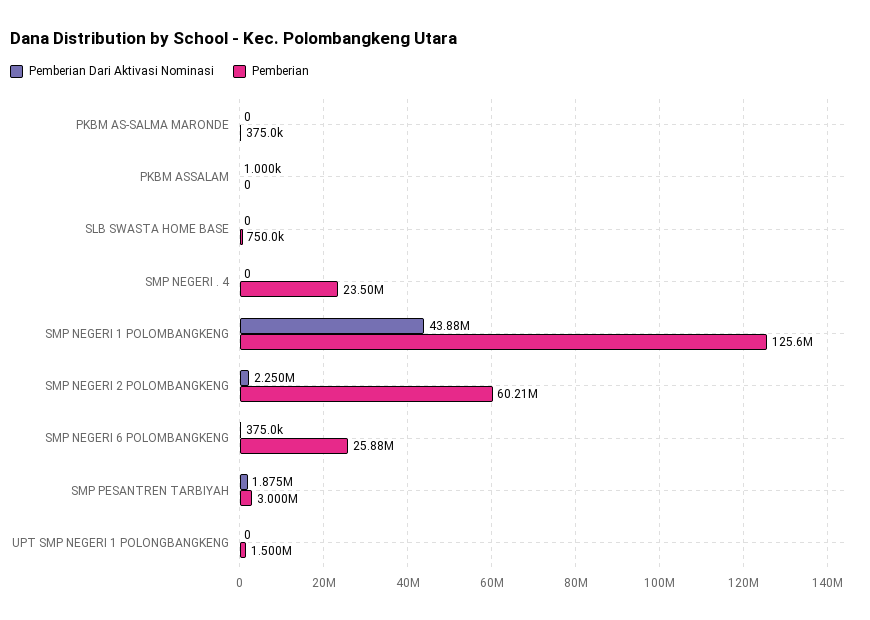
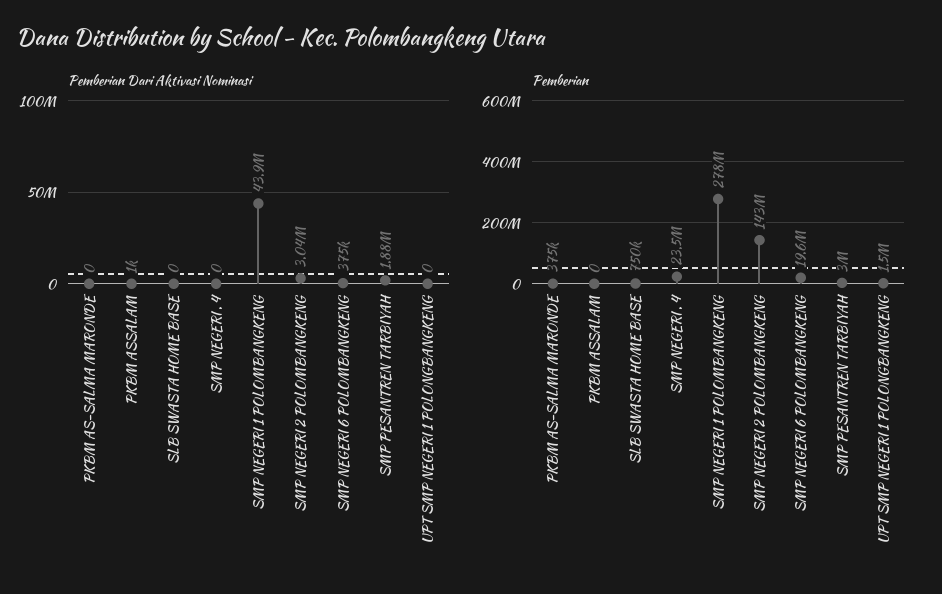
Pemberian, SMP NEGERI 1 POLOMBANGKENG: 125600000 -> 278000000
Pemberian Dari Aktivasi Nominasi, SMP NEGERI 2 POLOMBANGKENG: 2250000 -> 3040000
Pemberian, SMP NEGERI 2 POLOMBANGKENG: 60210000 -> 143000000
Pemberian, SMP NEGERI 6 POLOMBANGKENG: 25880000 -> 19600000

